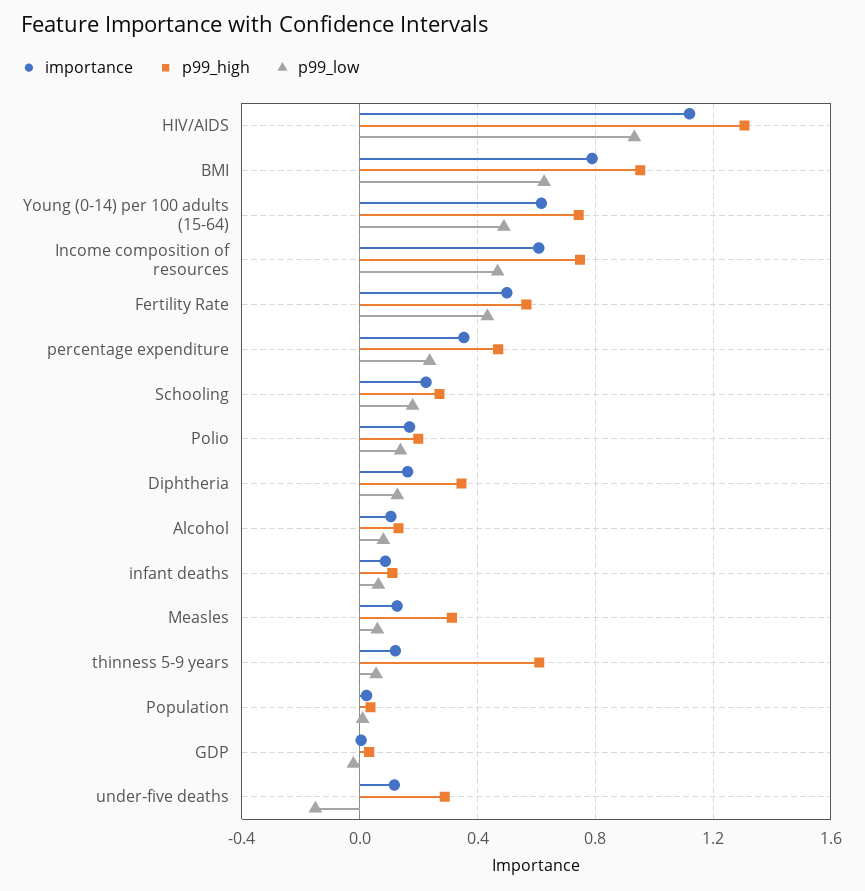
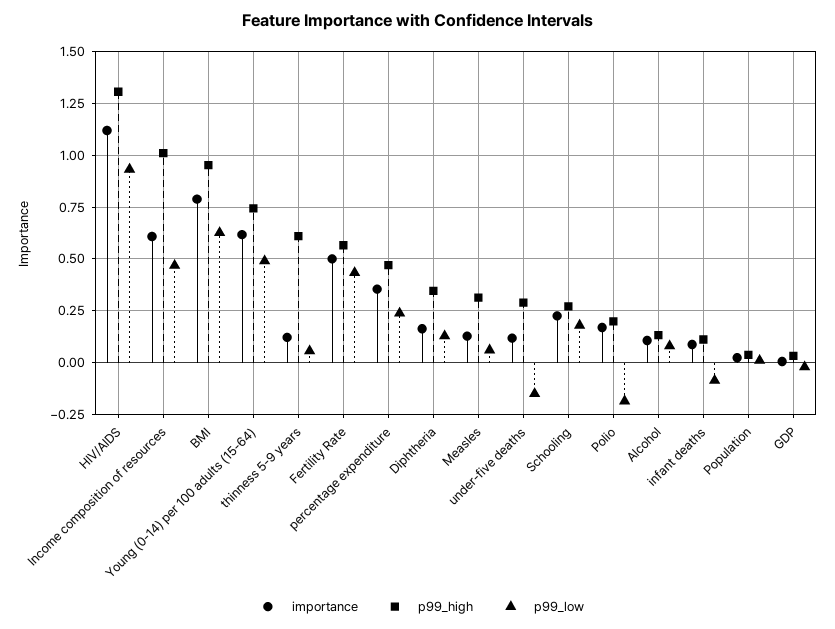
p99_high, Income composition of resources: 0.75 -> 1
p99_low, Polio: 0.15 -> -0.2
p99_low, infant deaths: 0.05 -> -0.1

